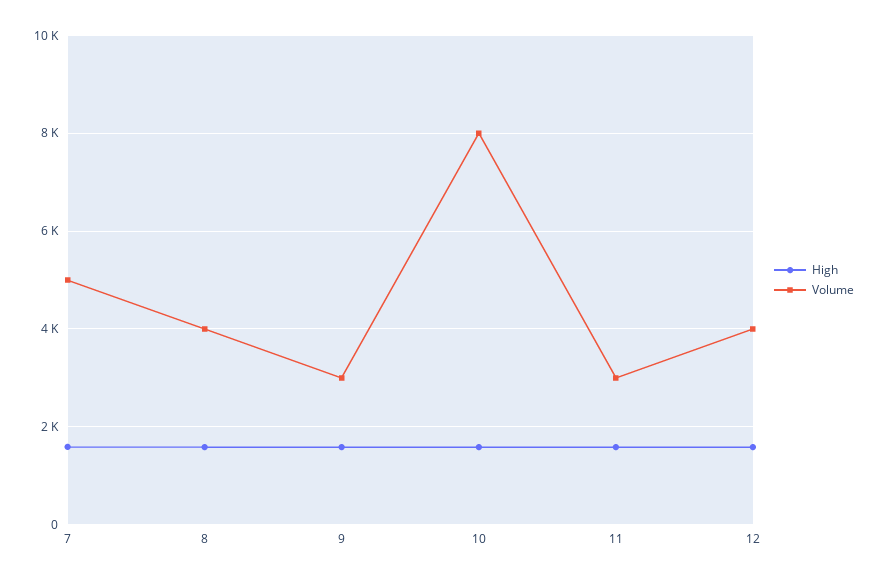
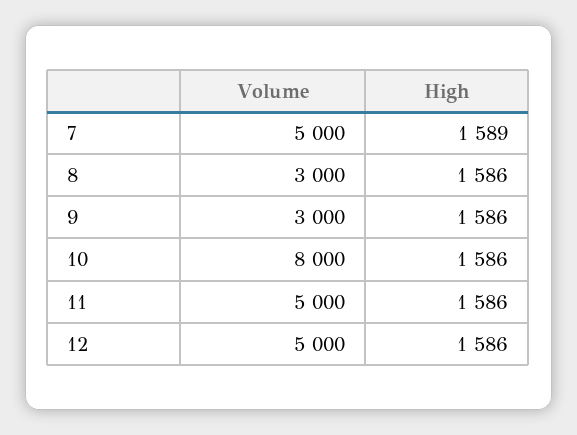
Volume, 8: 4000 -> 3000
Volume, 11: 3000 -> 5000
Volume, 12: 4000 -> 5000

